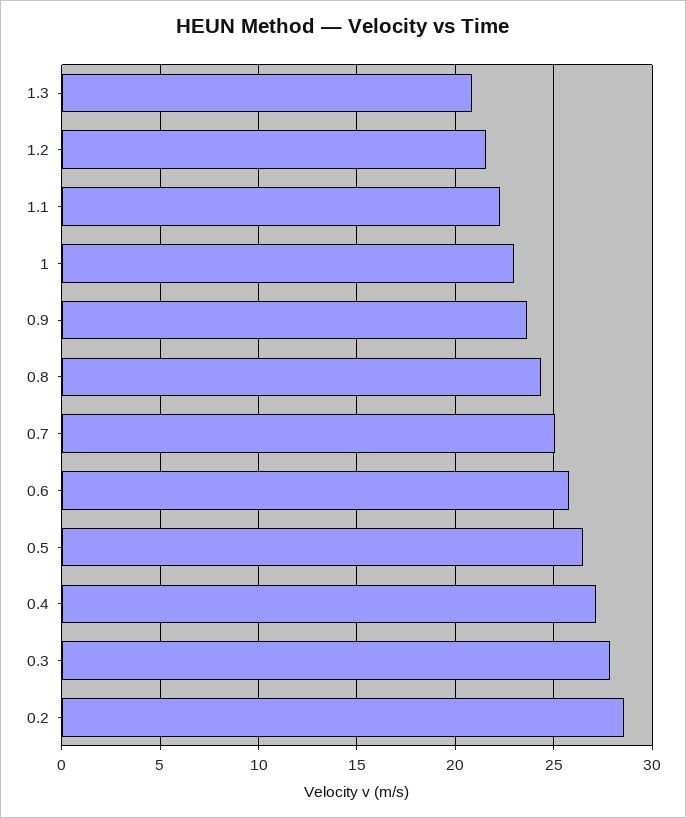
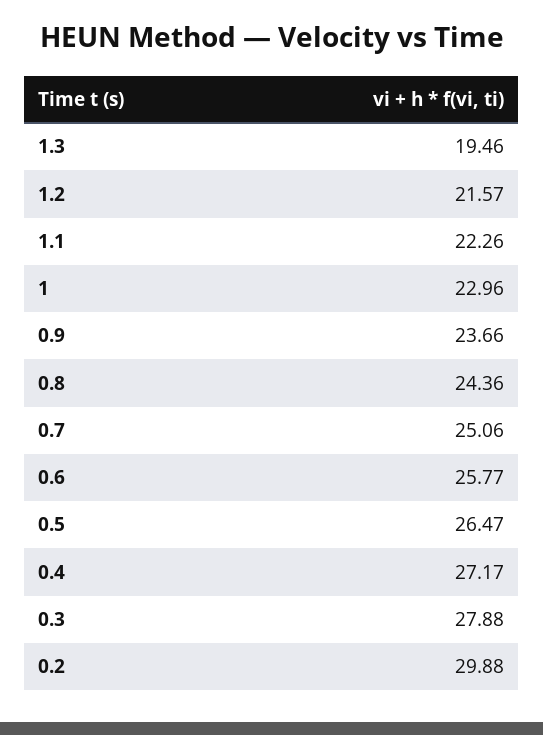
1.3: 21 -> 19.46
0.2: 28.5 -> 29.88

